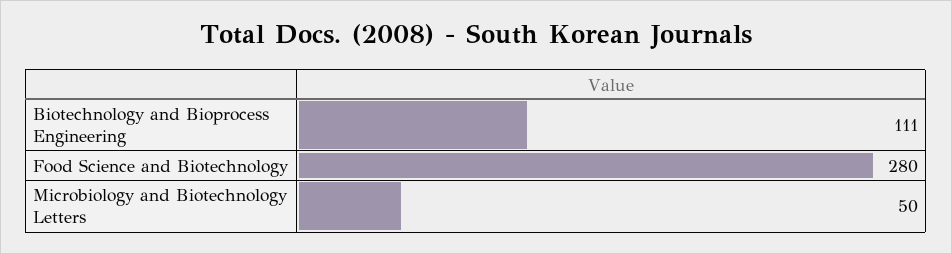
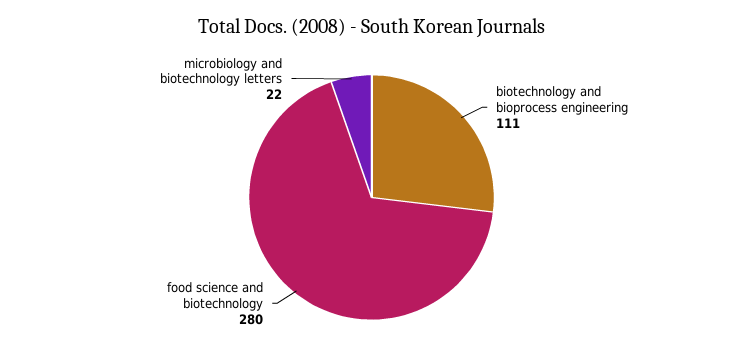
Microbiology and Biotechnology Letters: 50 -> 22

